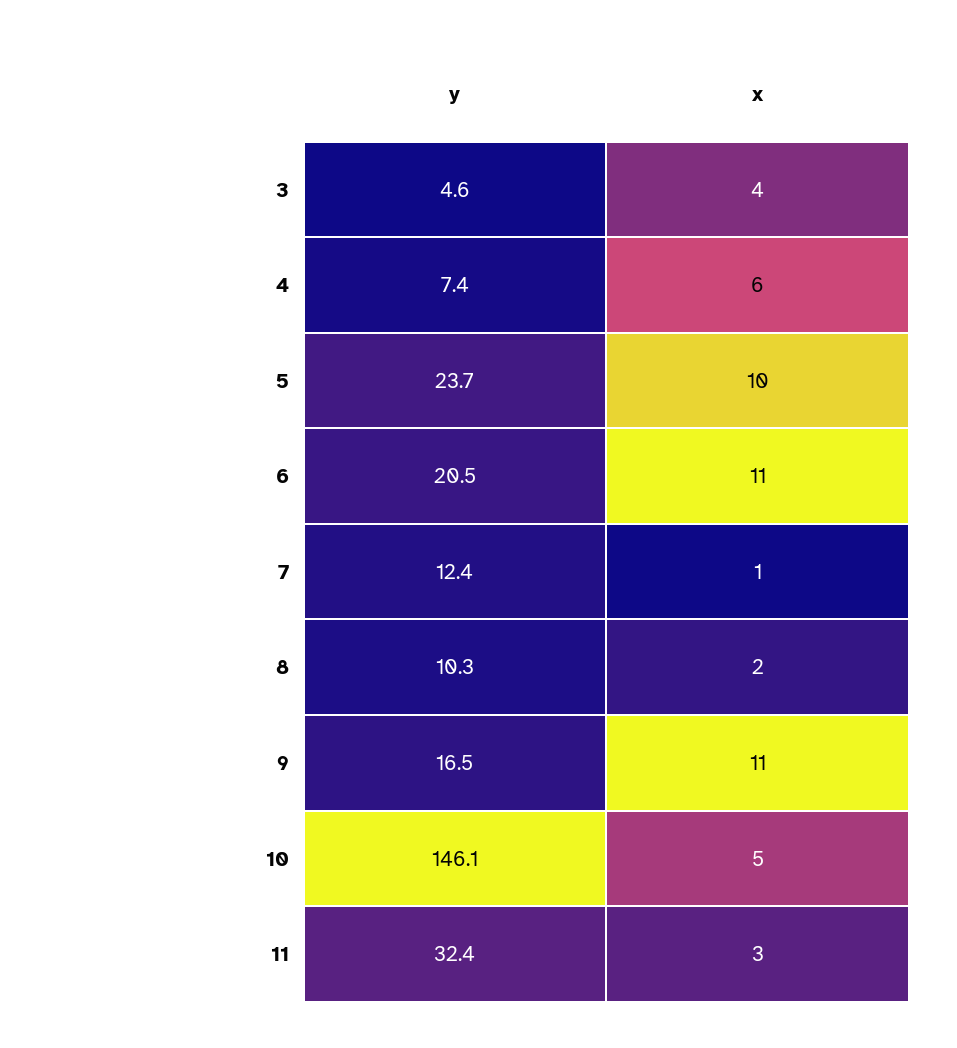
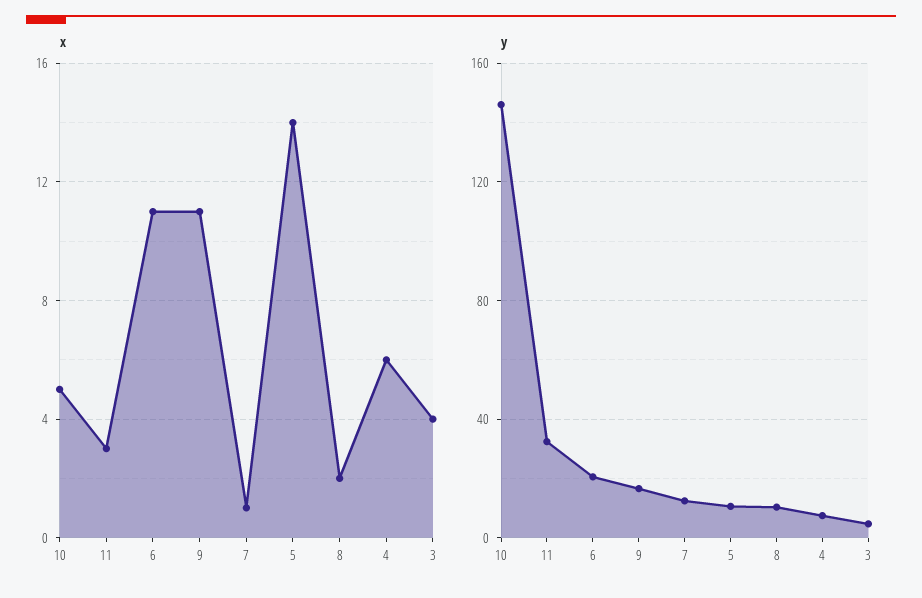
y, 5: 23.7 -> 10
x, 5: 10 -> 14

